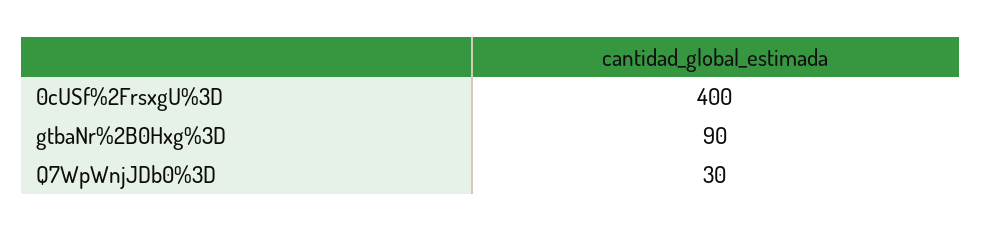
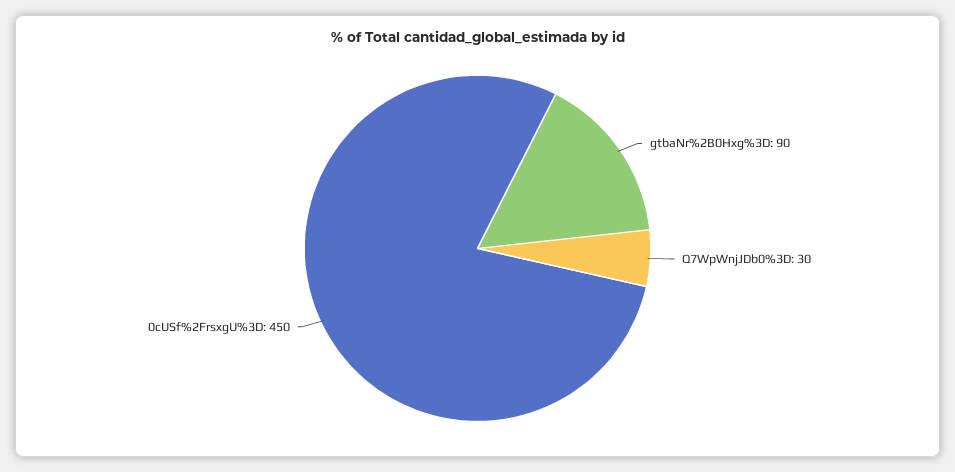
0cUSf%2FrsxgU%3D: 400 -> 450

